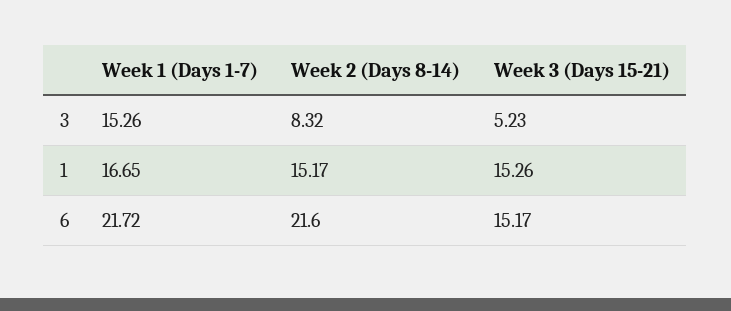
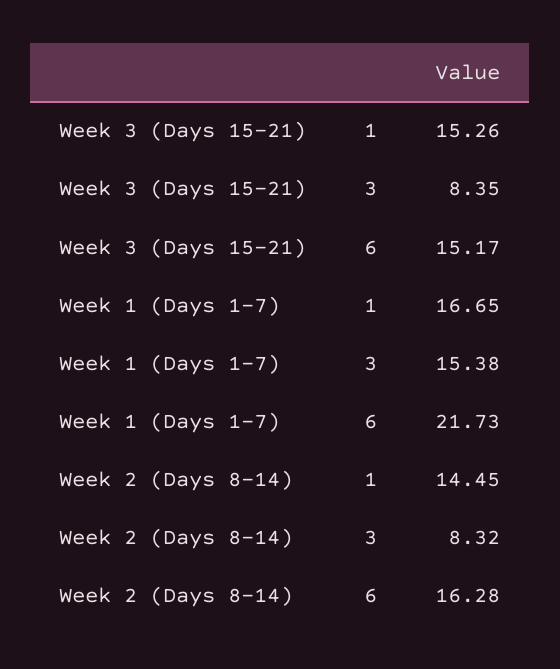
Week 1 (Days 1-7), 3: 15.26 -> 15.38
Week 3 (Days 15-21), 3: 5.23 -> 8.35
Week 2 (Days 8-14), 1: 15.17 -> 14.45
Week 1 (Days 1-7), 6: 21.72 -> 21.73
Week 2 (Days 8-14), 6: 21.6 -> 16.28

